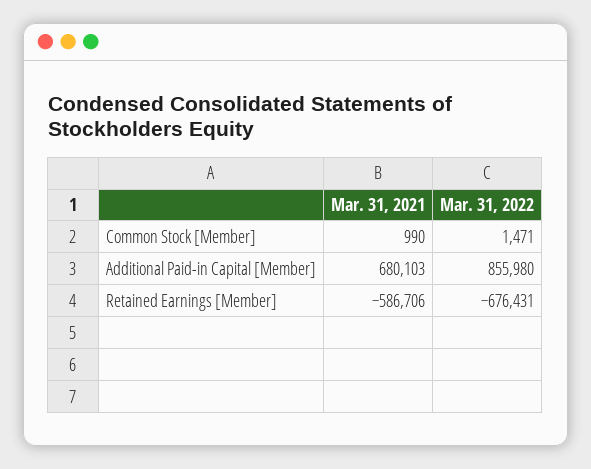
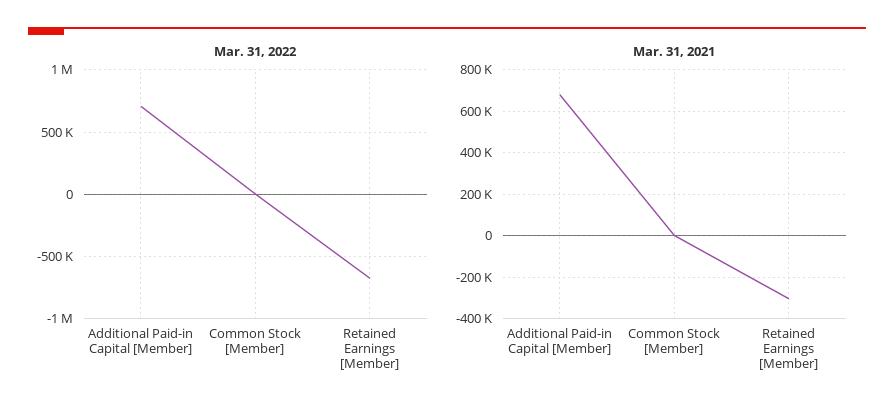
Mar. 31, 2022, Additional Paid-in Capital [Member]: 855980 -> 700000
Mar. 31, 2021, Retained Earnings [Member]: -586706 -> -300000

